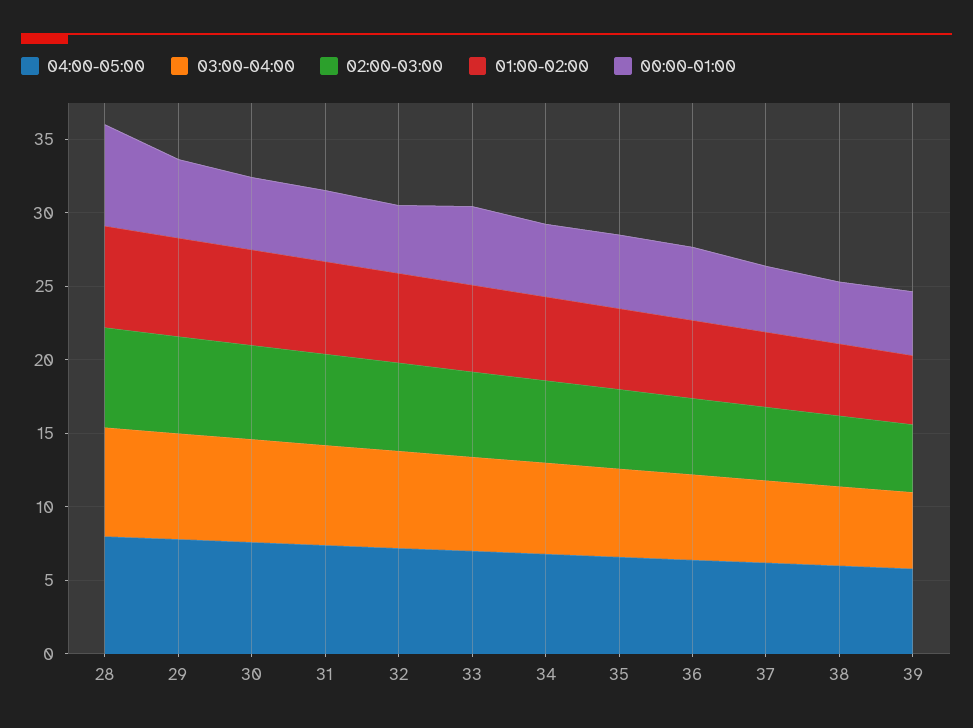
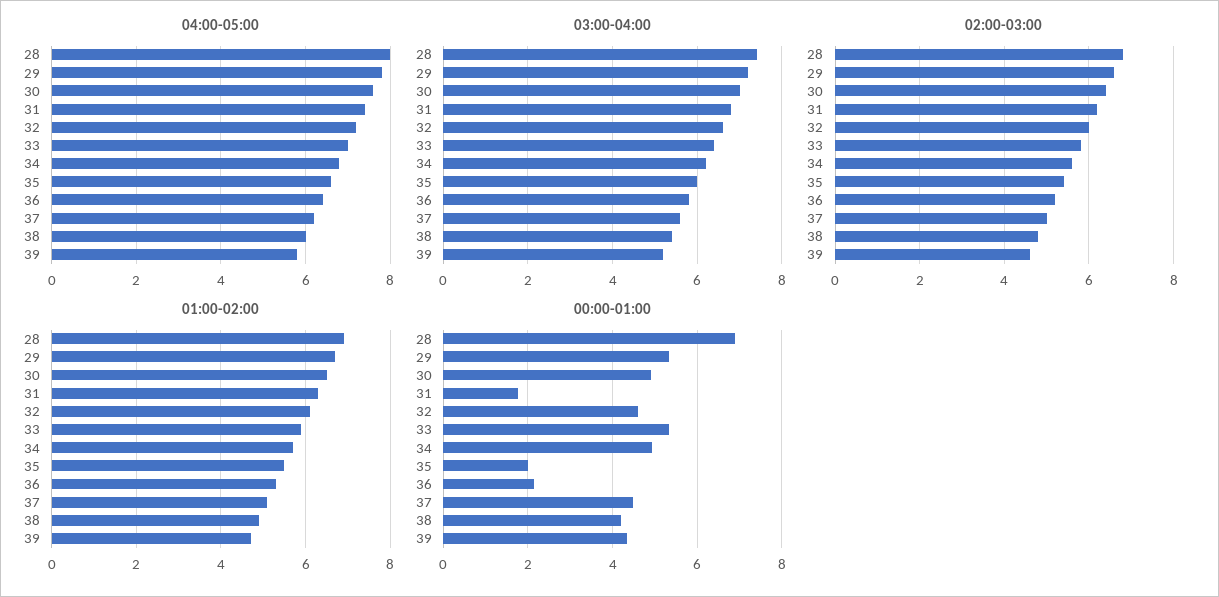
00:00-01:00, 31: 5 -> 1.8
00:00-01:00, 35: 5 -> 2
00:00-01:00, 36: 5 -> 2.2

